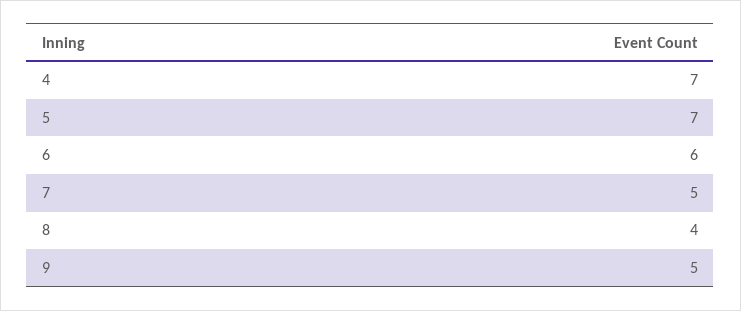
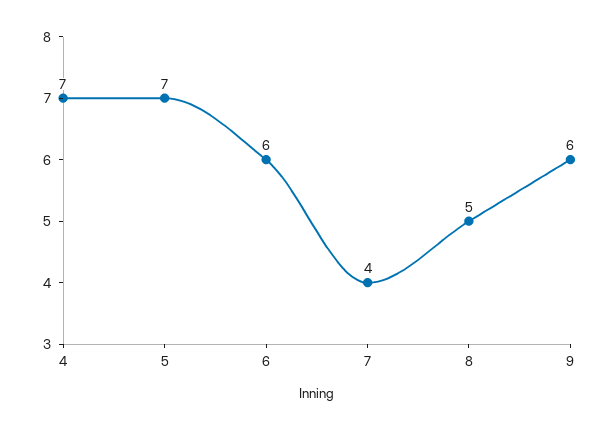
7: 5 -> 4
8: 4 -> 5
9: 5 -> 6

